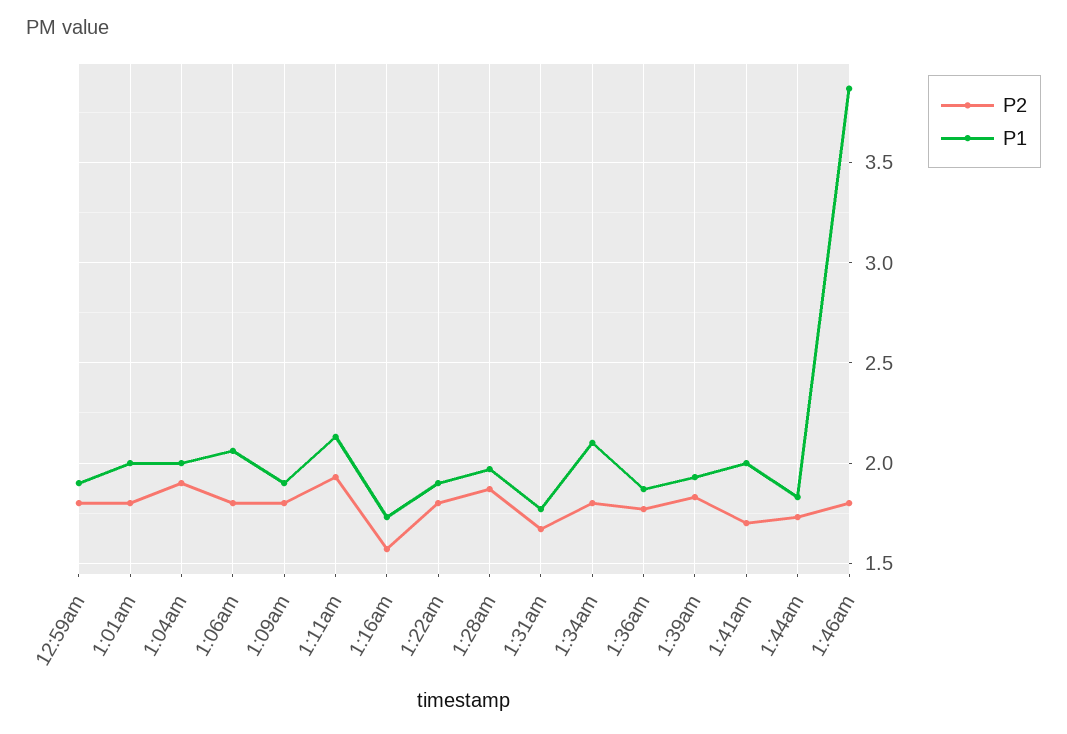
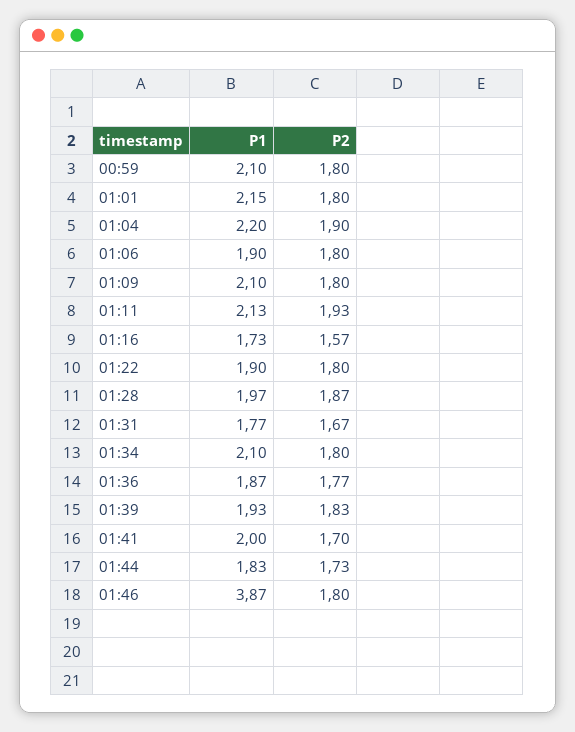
P1, 12:59am: 1.9 -> 2.1
P1, 1:01am: 2 -> 2.15
P1, 1:04am: 2 -> 2.2
P1, 1:06am: 2.05 -> 1.9
P1, 1:09am: 1.9 -> 2.1

